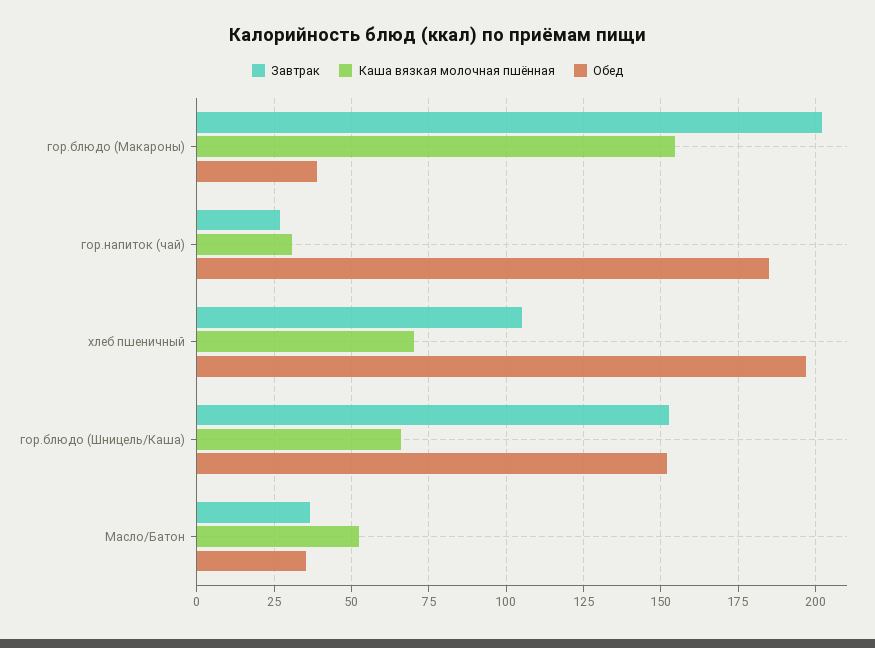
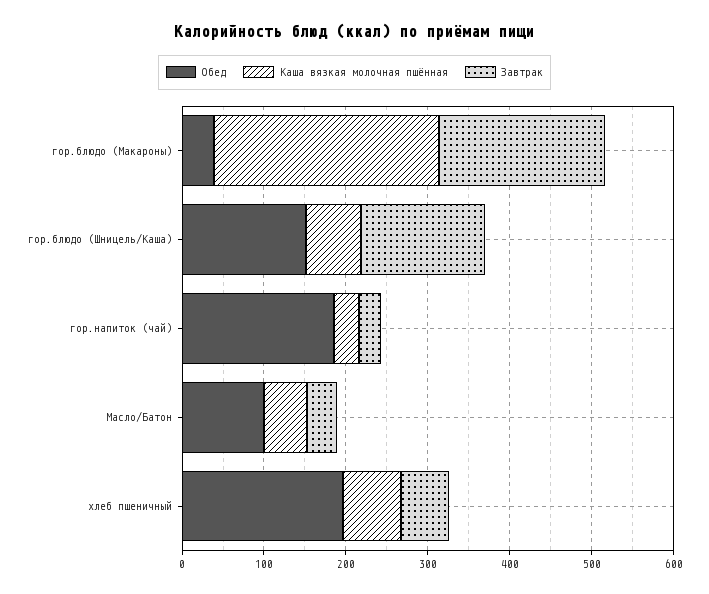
Каша вязкая молочная пшённая, гор.блюдо (Макароны): 155 -> 280
Завтрак, хлеб пшеничный: 105 -> 60
Обед, Масло/Батон: 35 -> 100

